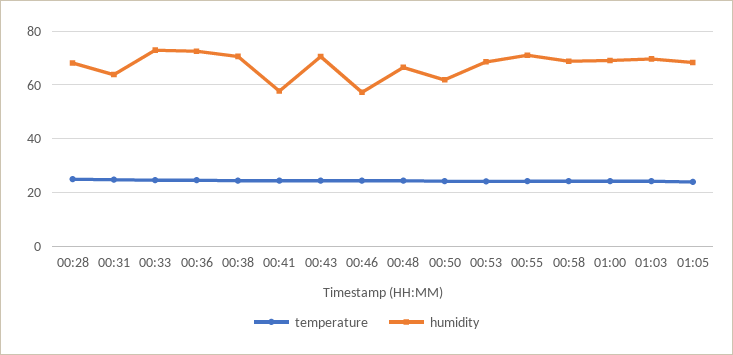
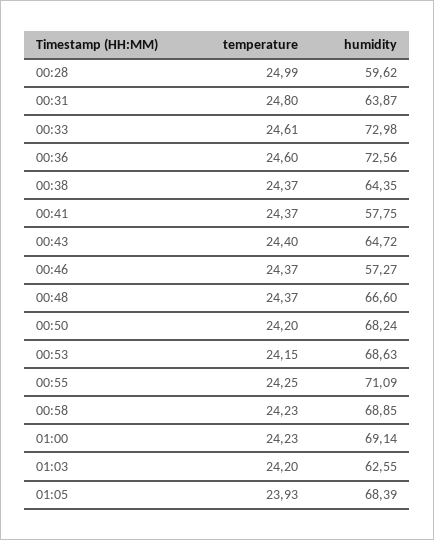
humidity, 00:28: 67.5 -> 59.62
humidity, 00:38: 70 -> 64.35
humidity, 00:43: 70 -> 64.72
humidity, 00:50: 62.5 -> 68.24
humidity, 01:03: 70 -> 62.55

